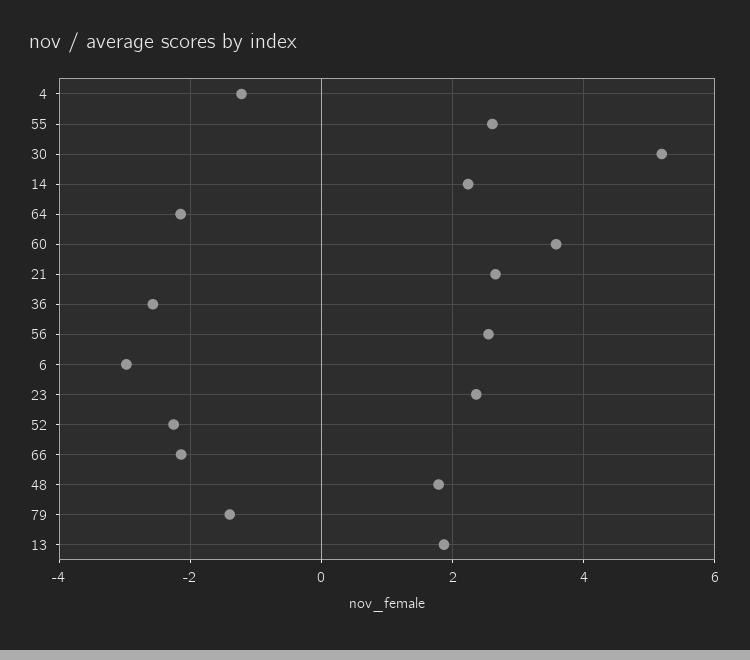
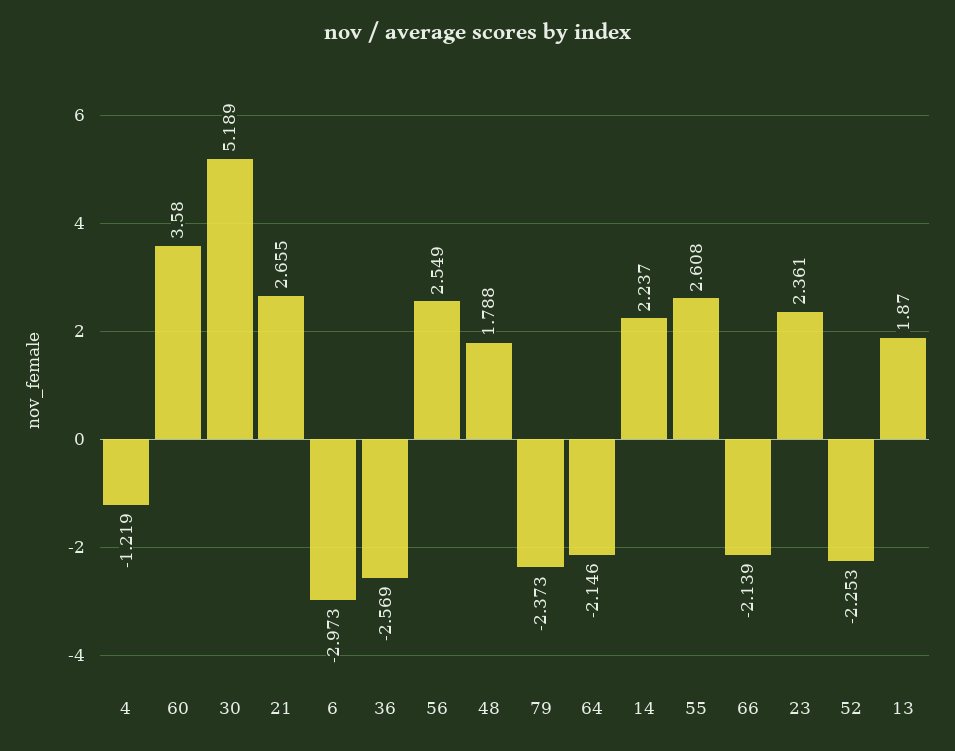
79: -1.4 -> -2.373

